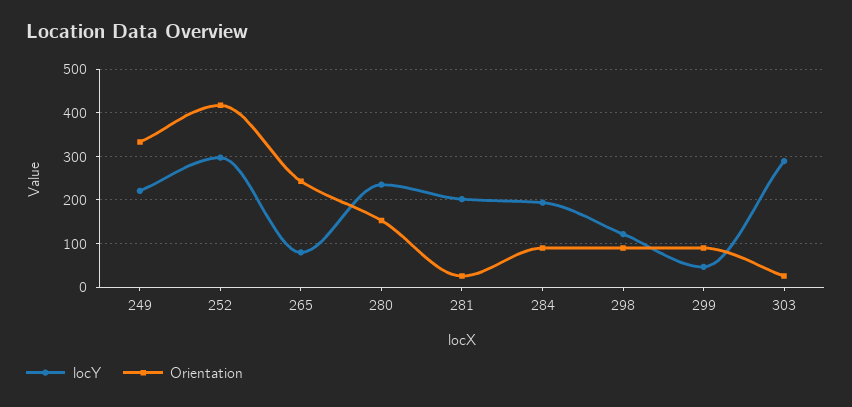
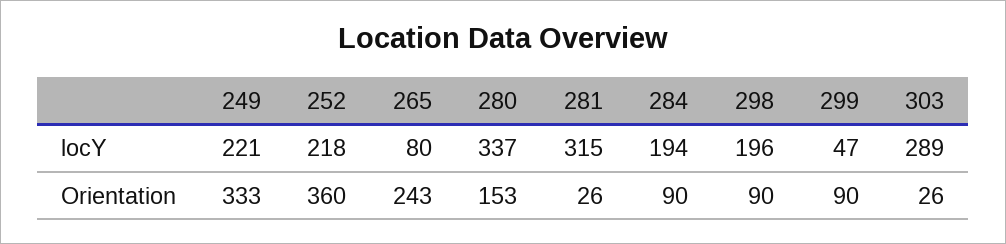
locY, 252: 300 -> 218
Orientation, 252: 420 -> 360
locY, 280: 240 -> 337
locY, 281: 200 -> 315
locY, 298: 120 -> 196

